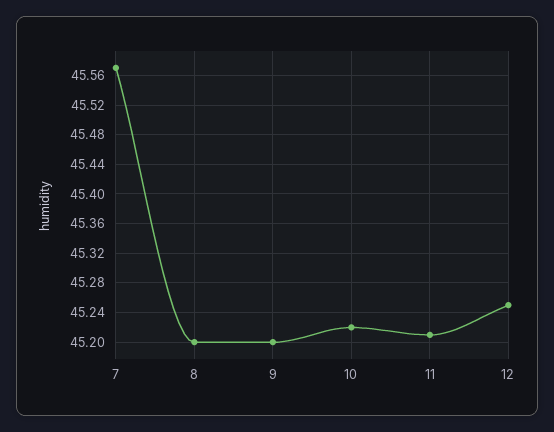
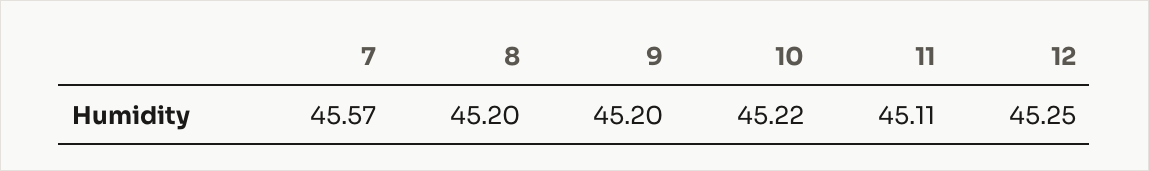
11: 45.21 -> 45.11

